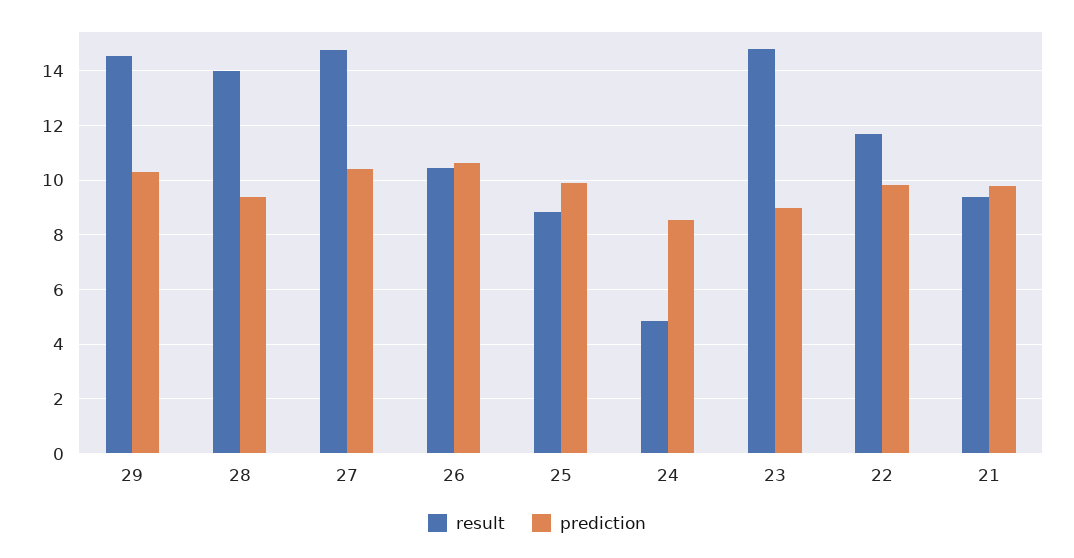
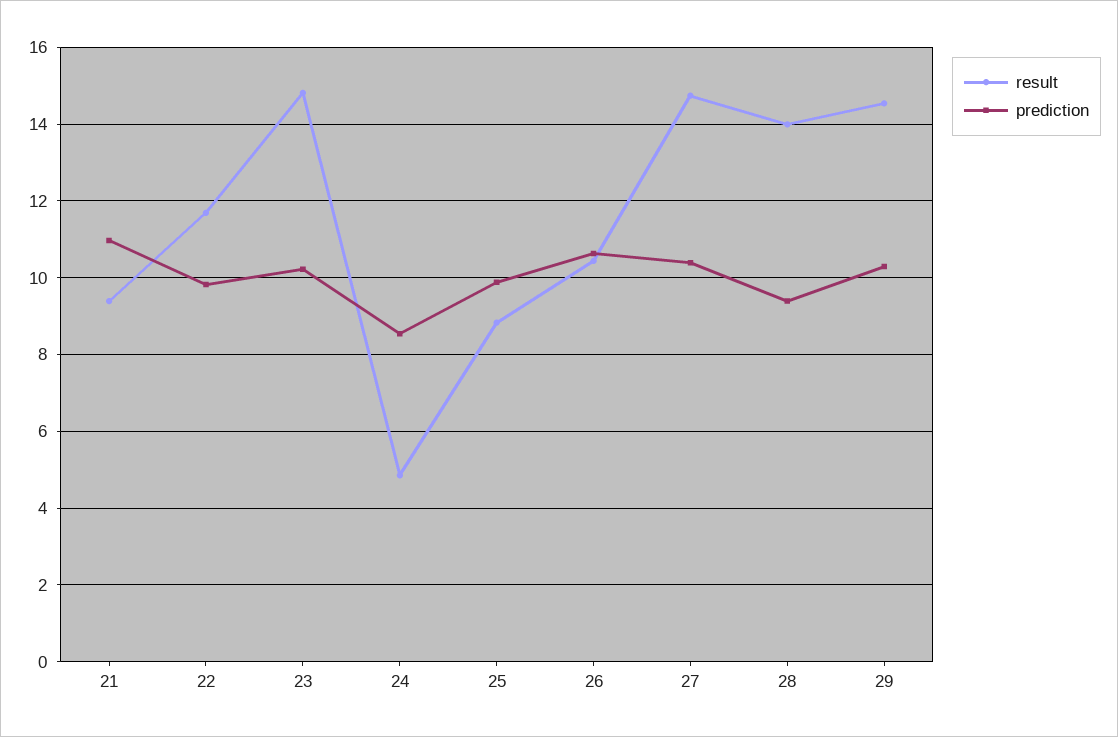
prediction, 23: 9 -> 10.2
prediction, 21: 9.75 -> 11

